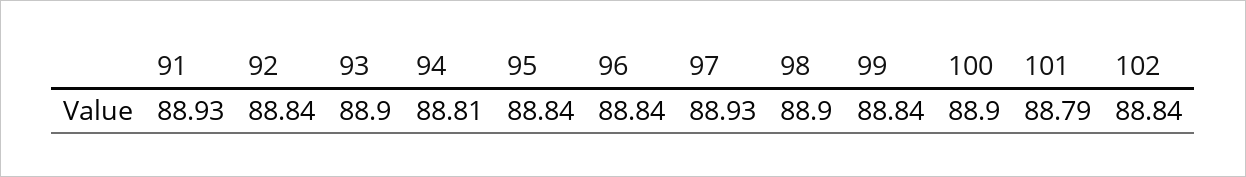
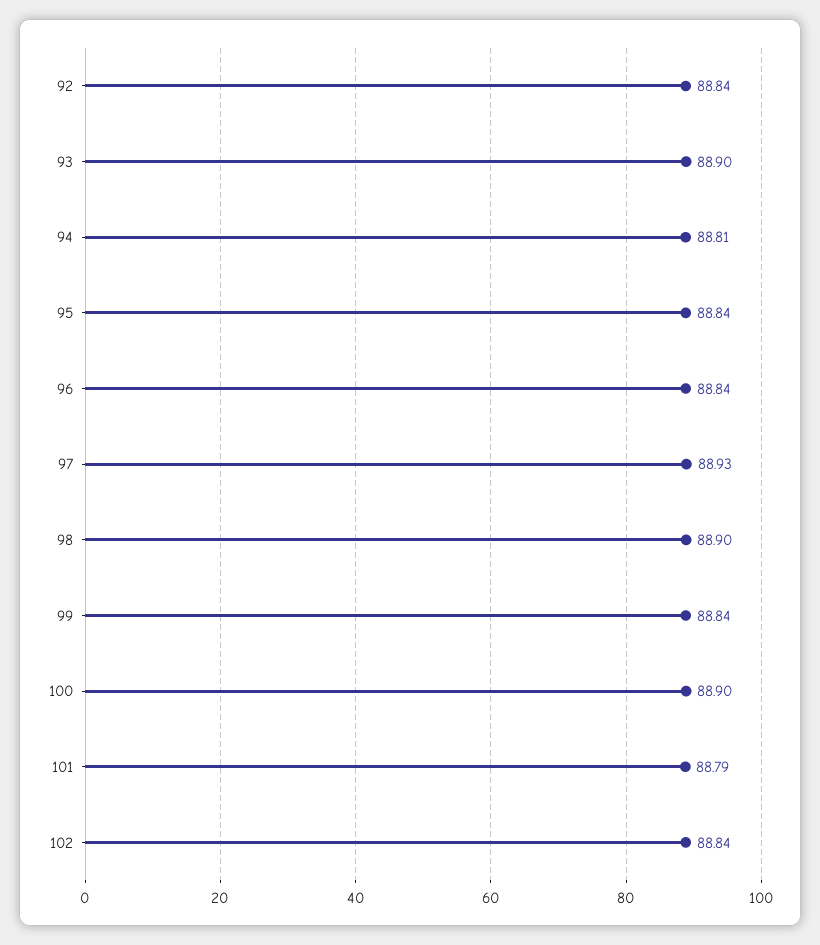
91: 88.93 -> none

